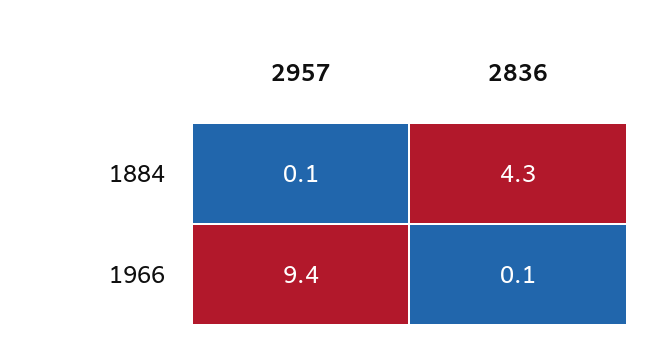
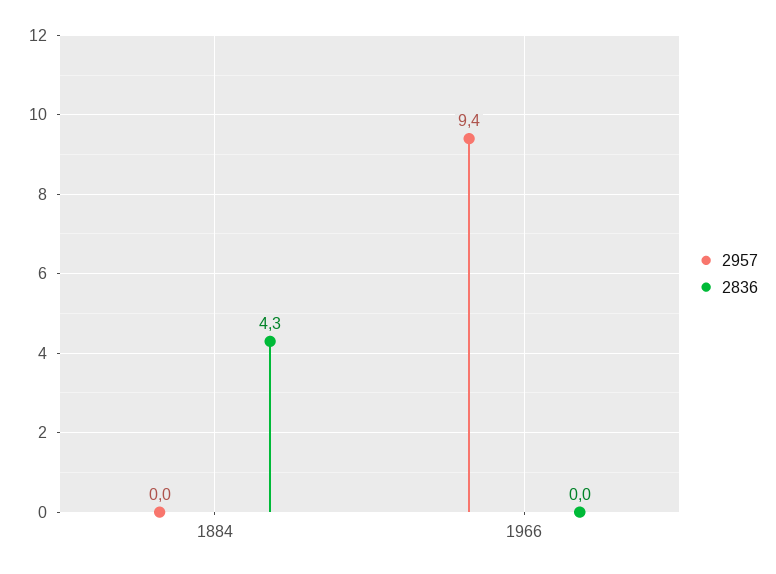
2957, 1884: 0.1 -> 0
2836, 1966: 0.1 -> 0

